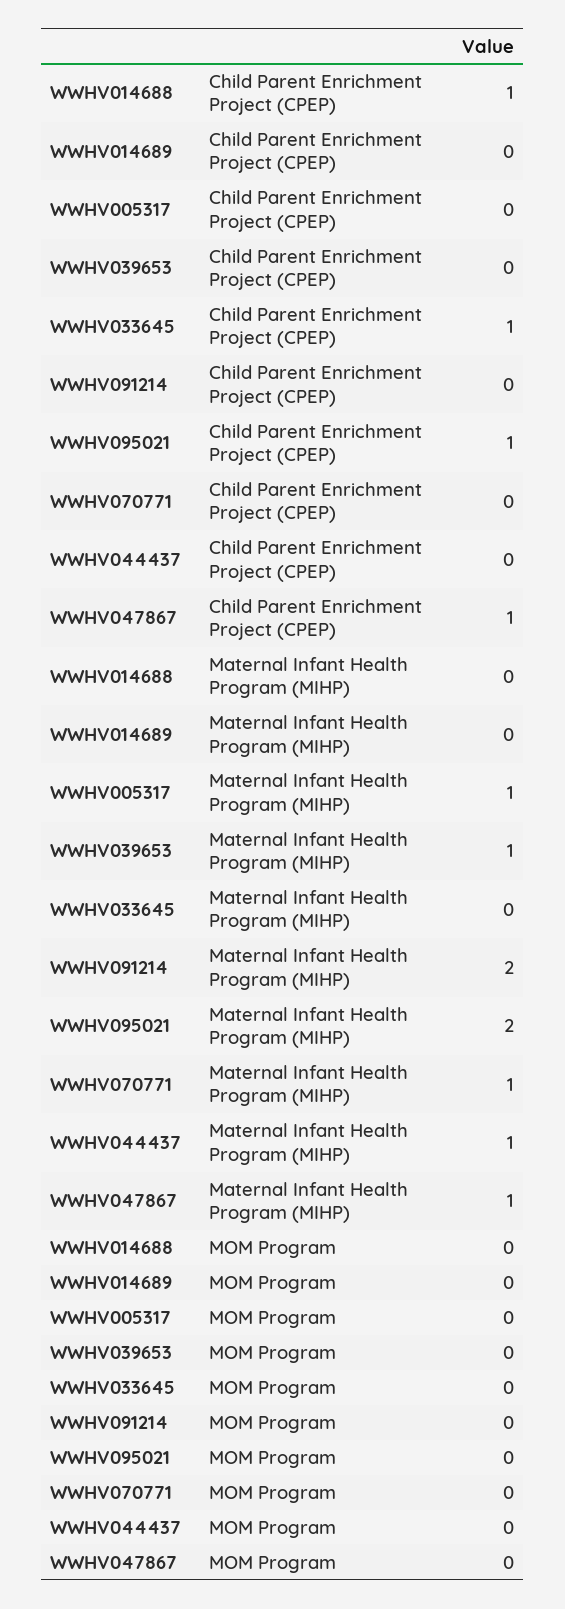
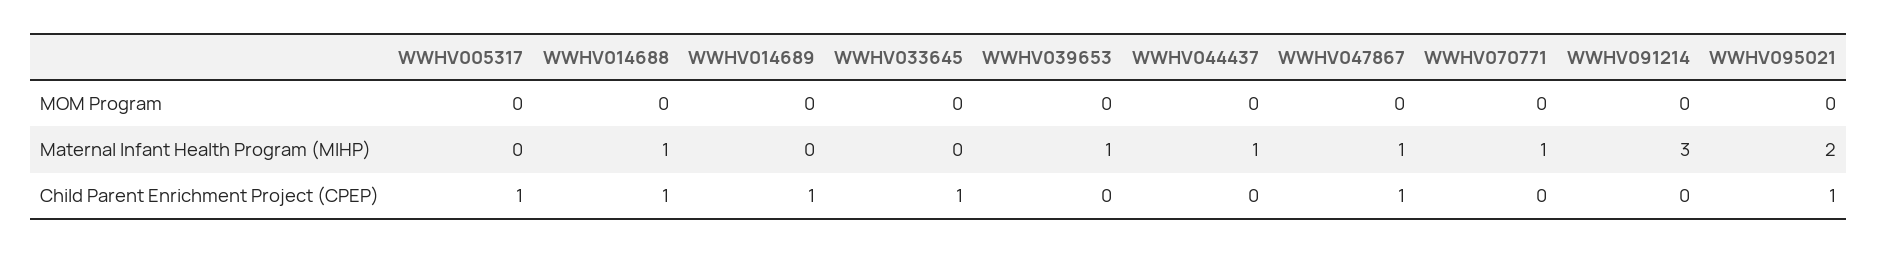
WWHV014689, Child Parent Enrichment Project (CPEP): 0 -> 1
WWHV005317, Child Parent Enrichment Project (CPEP): 0 -> 1
WWHV014688, Maternal Infant Health Program (MIHP): 0 -> 1
WWHV005317, Maternal Infant Health Program (MIHP): 1 -> 0
WWHV091214, Maternal Infant Health Program (MIHP): 2 -> 3

